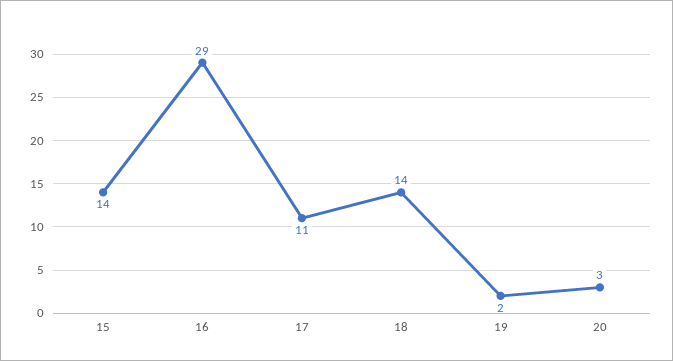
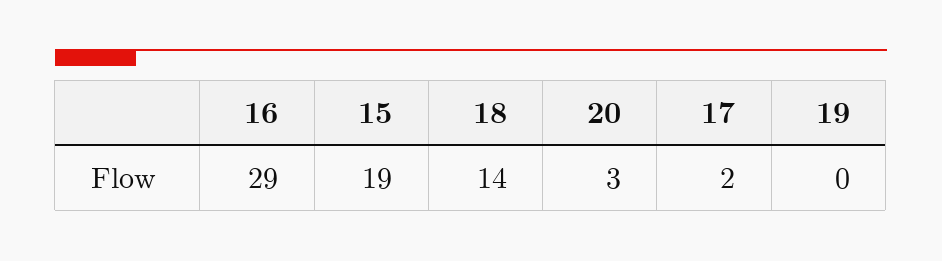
15: 14 -> 19
17: 11 -> 2
19: 2 -> 0

